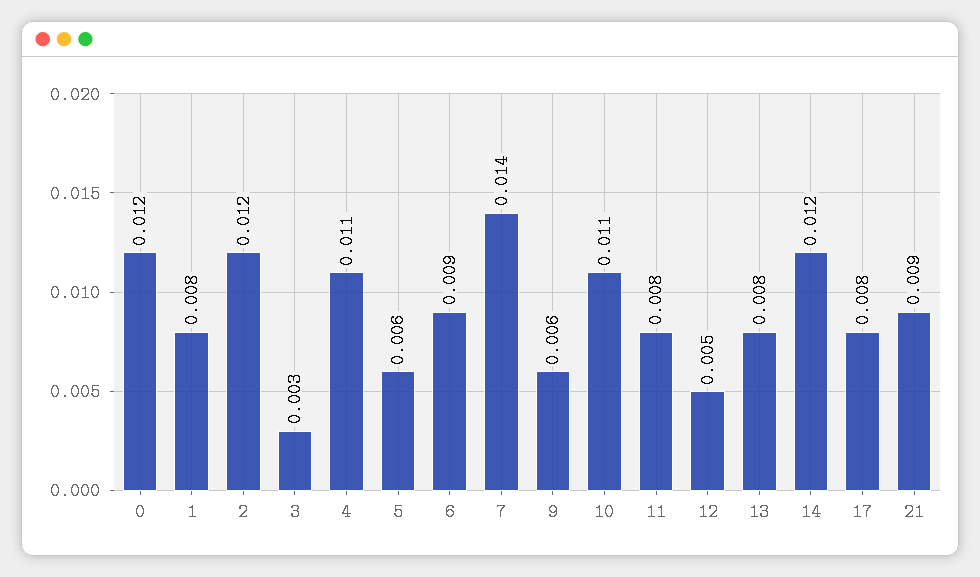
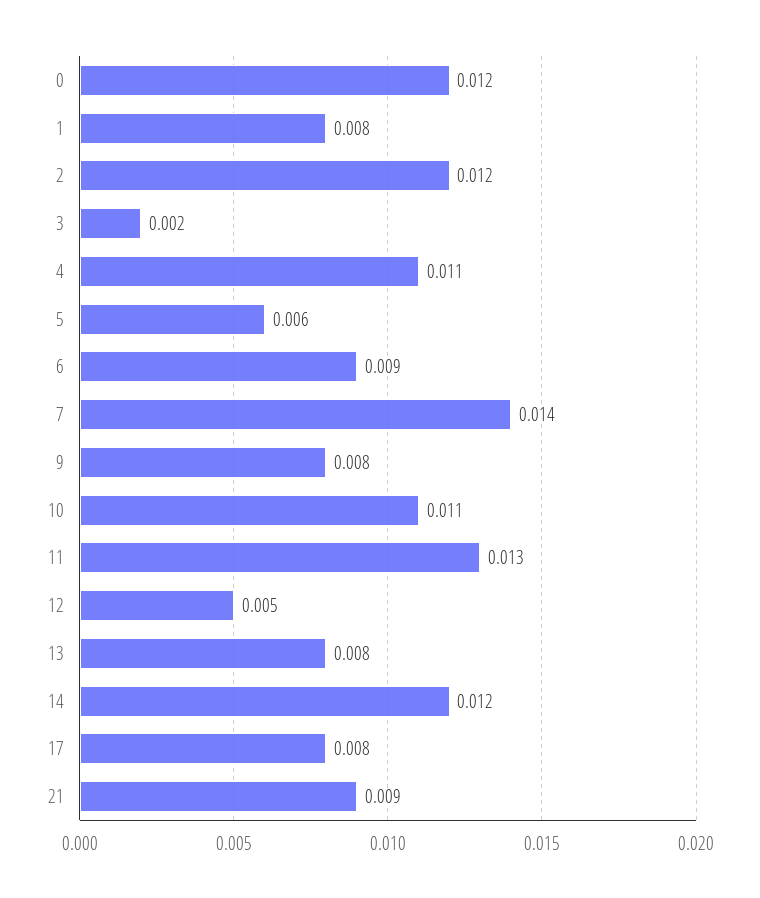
3: 0.003 -> 0.002
9: 0.006 -> 0.008
11: 0.008 -> 0.013

